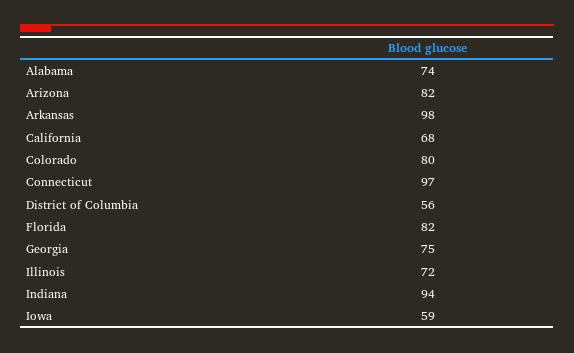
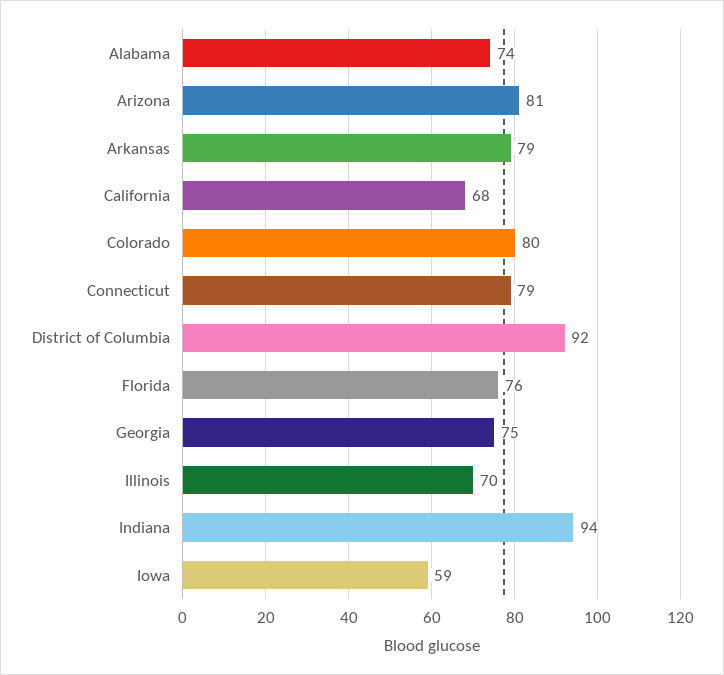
Arizona: 82 -> 81
Arkansas: 98 -> 79
Connecticut: 97 -> 79
District of Columbia: 56 -> 92
Florida: 82 -> 76
Illinois: 72 -> 70

